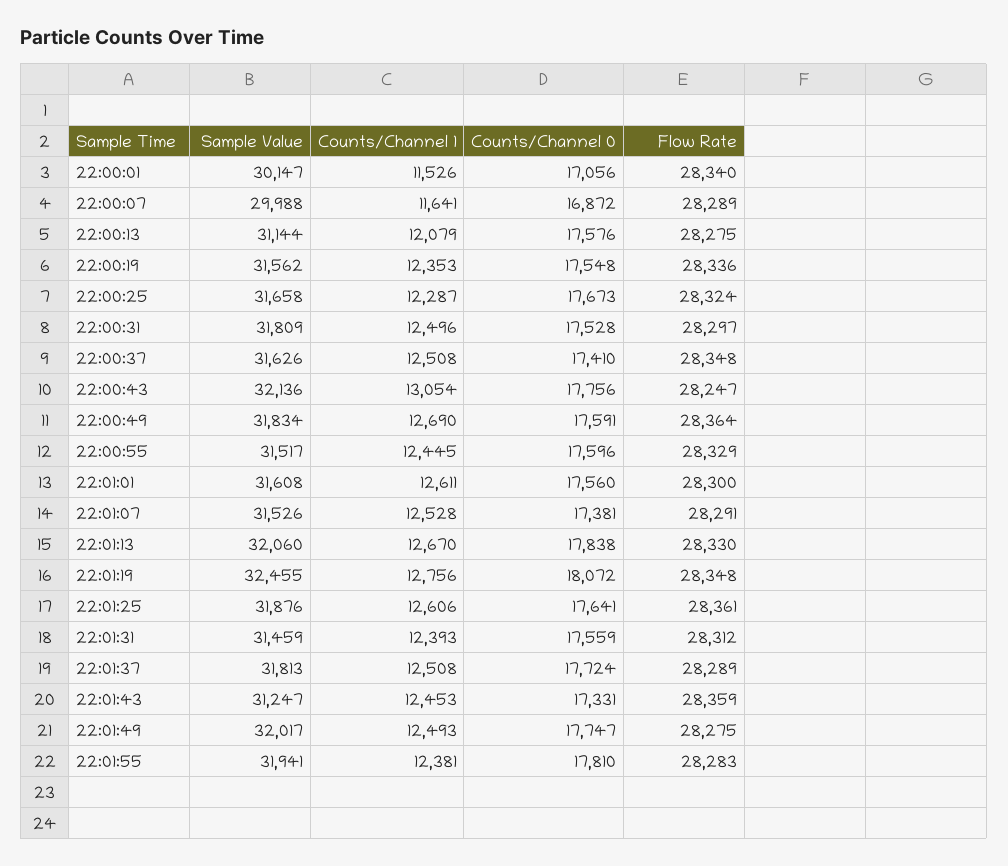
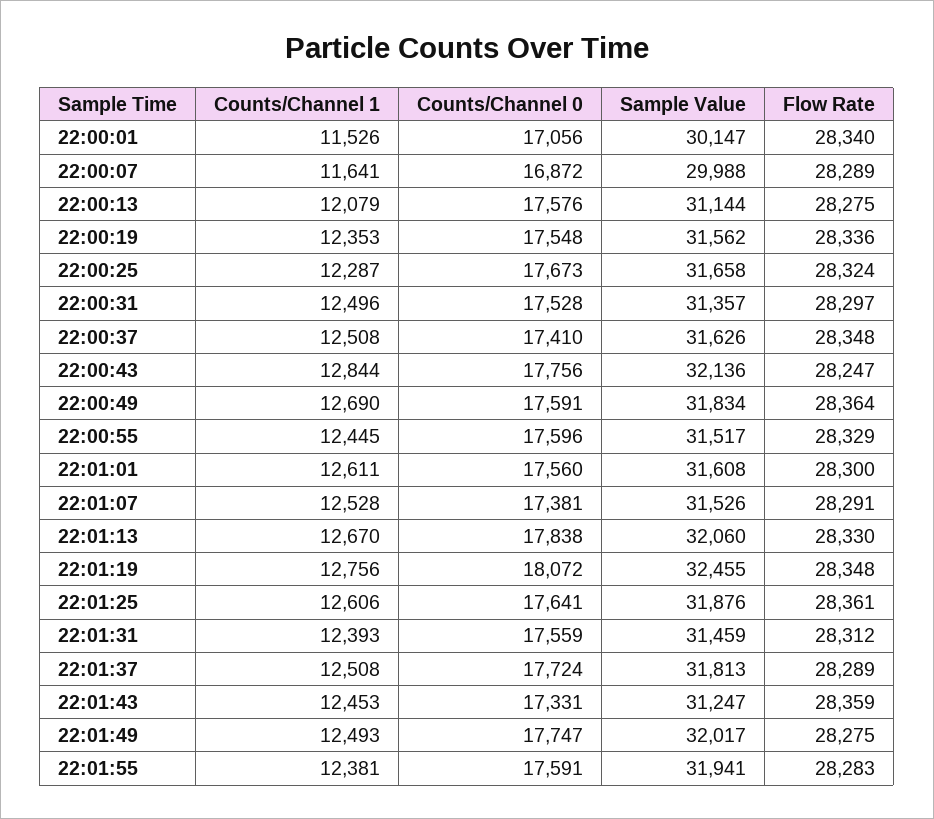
Sample Value, 22:00:31: 31809 -> 31357
Counts/Channel 1, 22:00:43: 13054 -> 12844
Counts/Channel 0, 22:01:55: 17810 -> 17591

